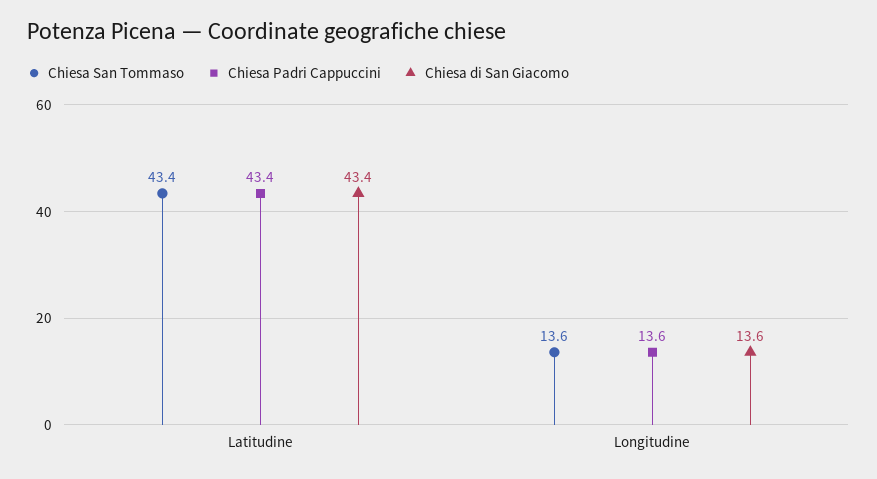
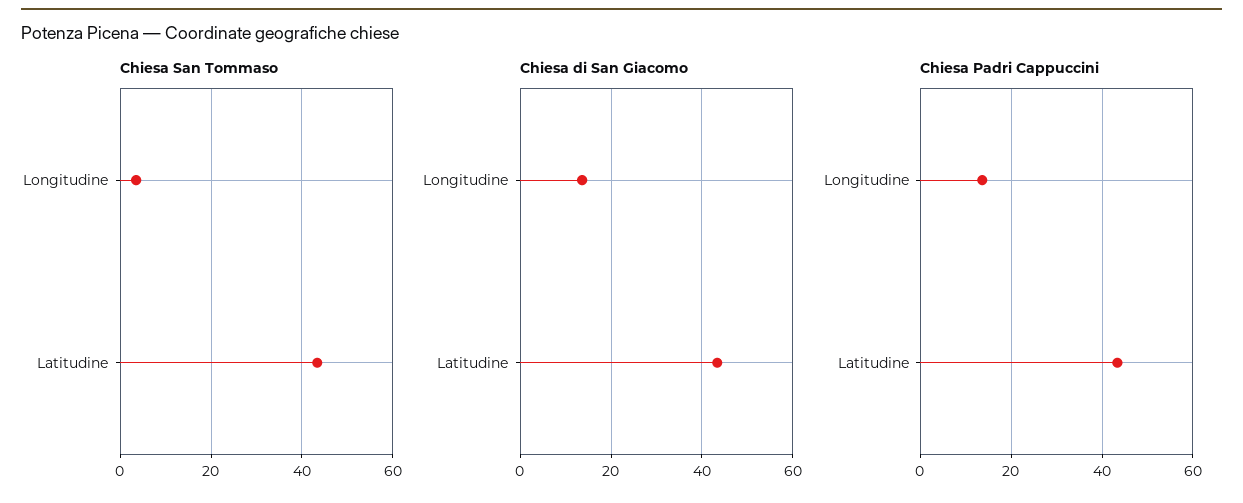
Chiesa San Tommaso, Longitudine: 13.6 -> 4

